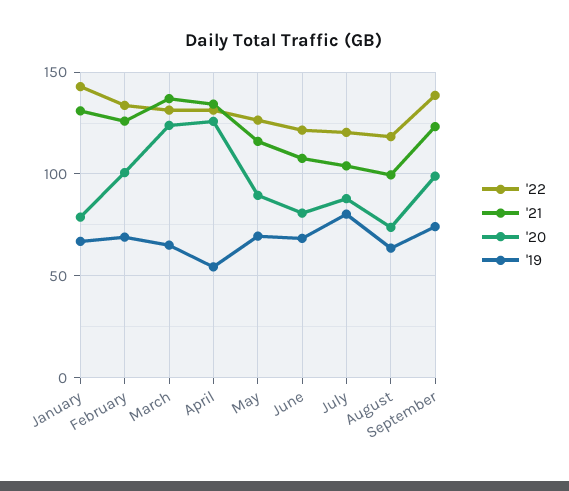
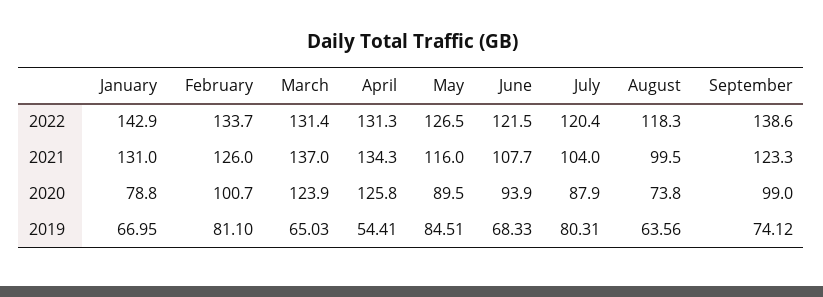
'19, February: 70 -> 81.1
'19, May: 70 -> 84.51
'20, June: 80 -> 93.9

